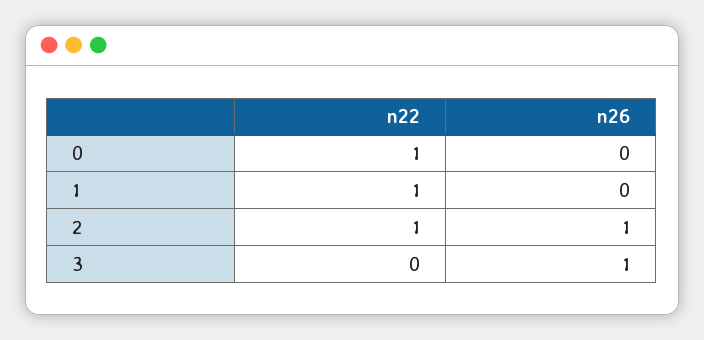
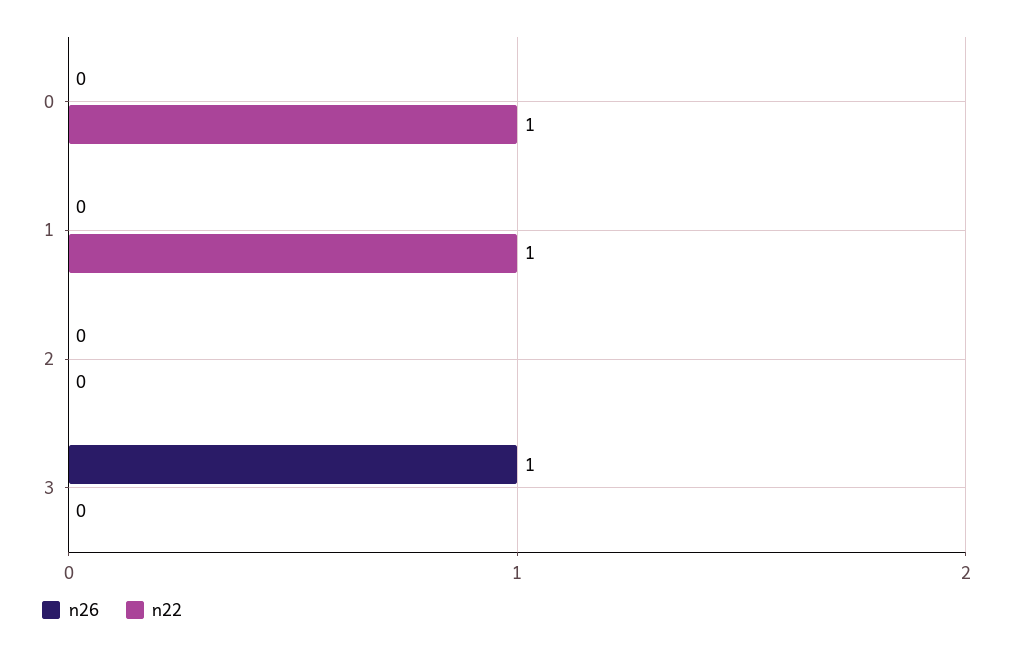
n22, 2: 1 -> 0
n26, 2: 1 -> 0

